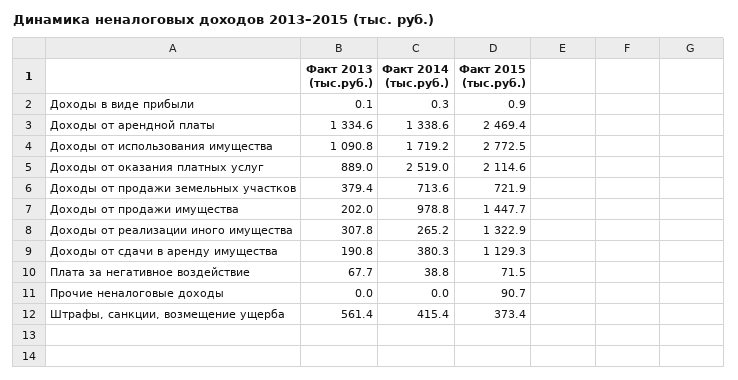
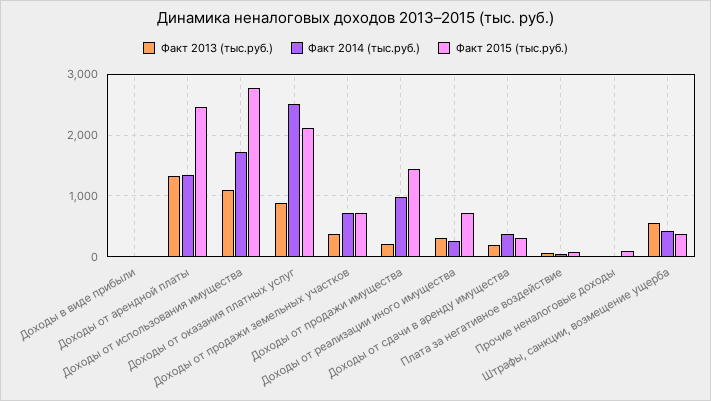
Факт 2015 (тыс.руб.), Доходы от реализации иного имущества: 1322.9 -> 700
Факт 2015 (тыс.руб.), Доходы от сдачи в аренду имущества: 1129.3 -> 300

